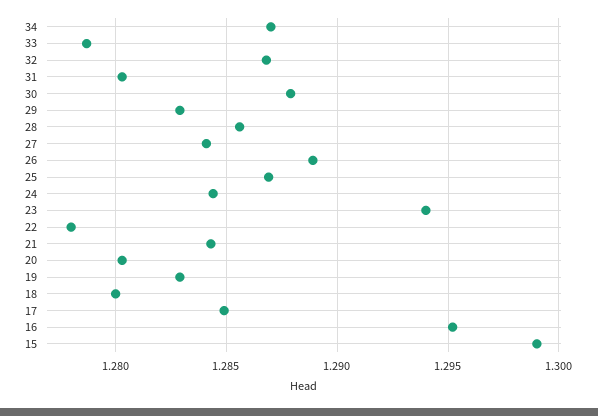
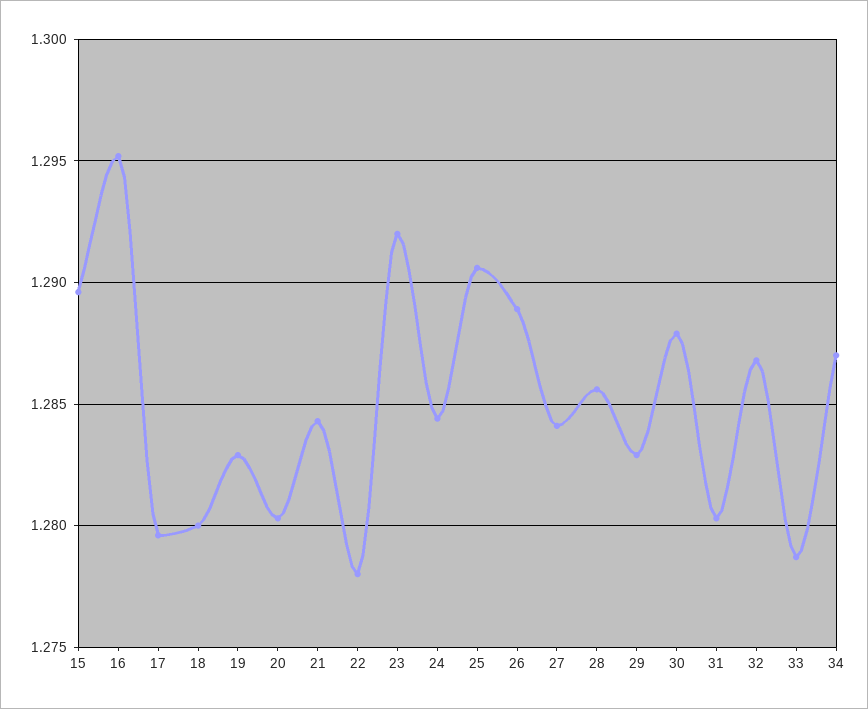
25: 1.287 -> 1.2905
23: 1.294 -> 1.292
17: 1.285 -> 1.2795
15: 1.299 -> 1.2895

